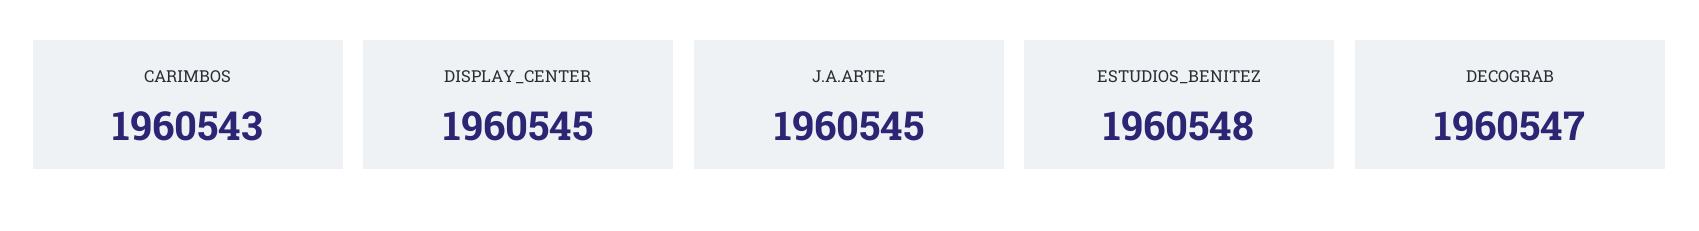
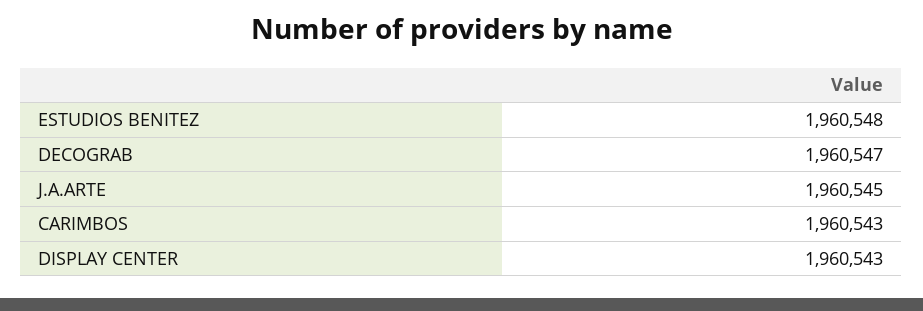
DISPLAY_CENTER: 1960545 -> 1960543

